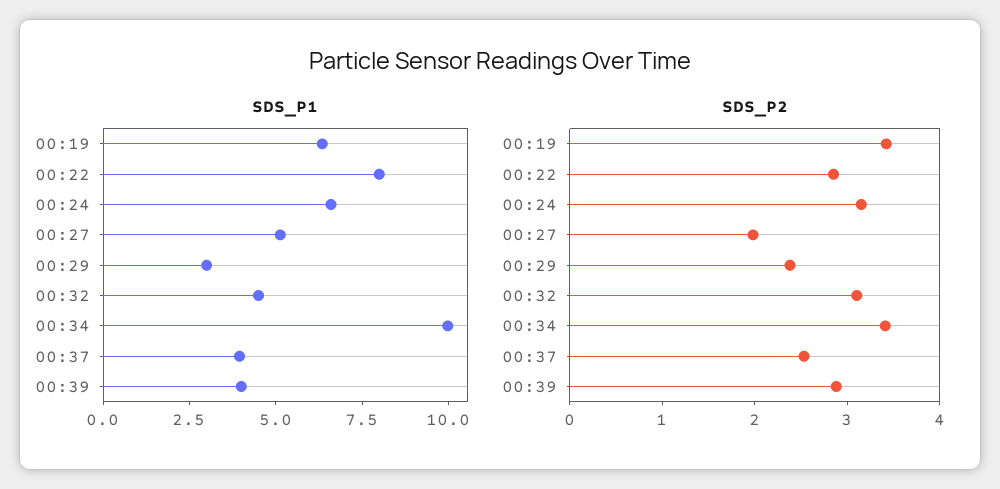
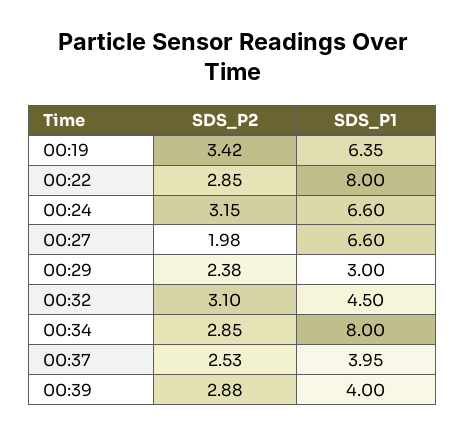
SDS_P1, 00:27: 5 -> 6.6
SDS_P1, 00:34: 10 -> 8
SDS_P2, 00:34: 3.4 -> 2.85

